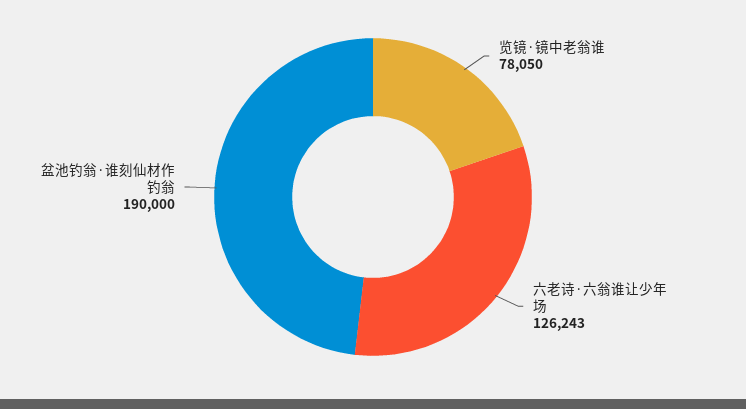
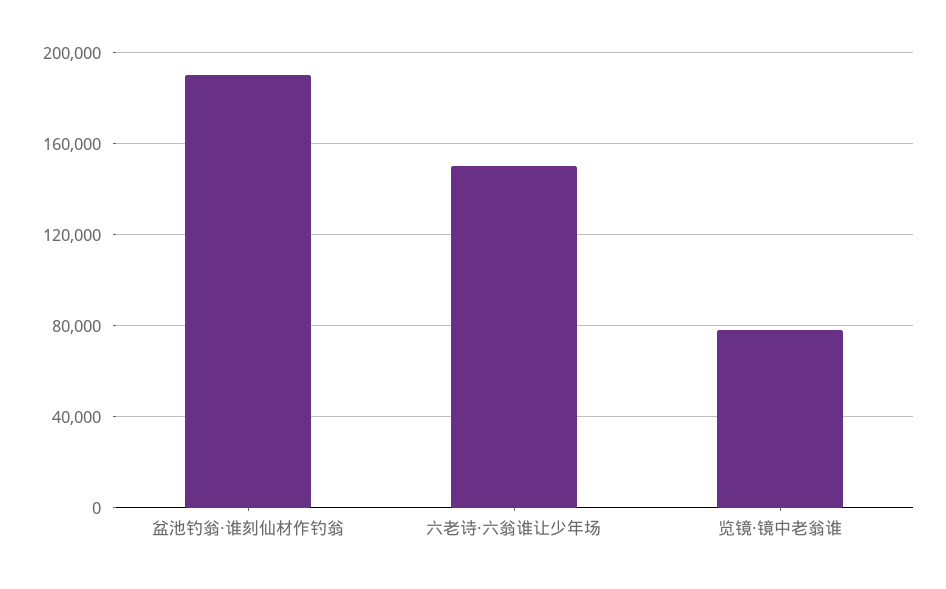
六老诗·六翁谁让少年场: 126243 -> 150000

